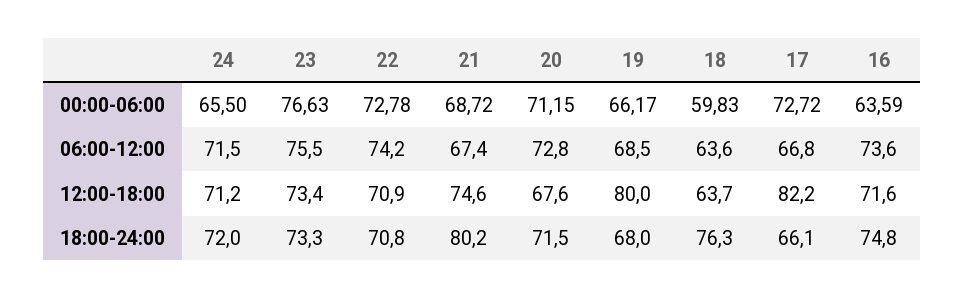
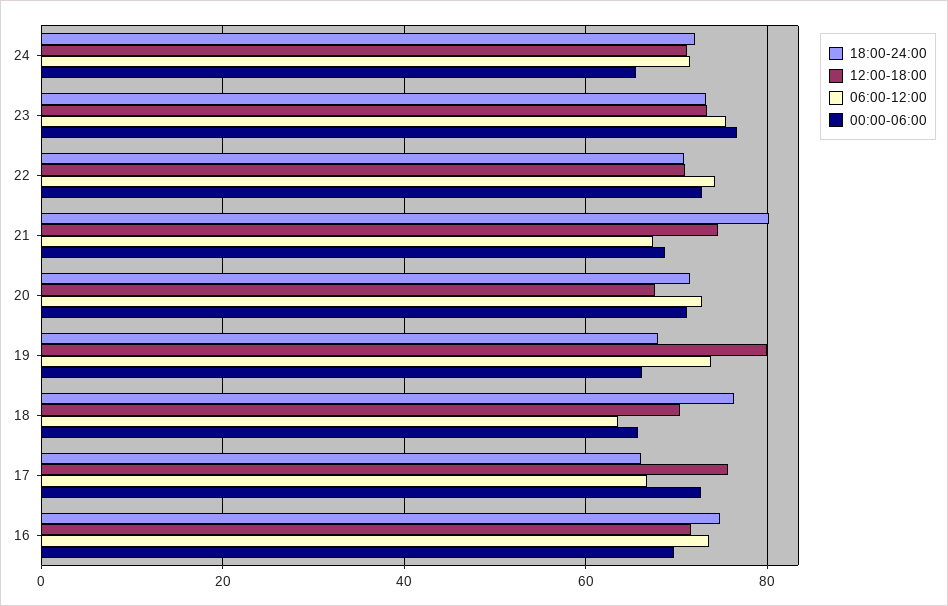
00:00-06:00, 18: 59.83 -> 66
00:00-06:00, 16: 63.59 -> 70
06:00-12:00, 19: 68.5 -> 74
12:00-18:00, 18: 63.7 -> 70
12:00-18:00, 17: 82.2 -> 76

